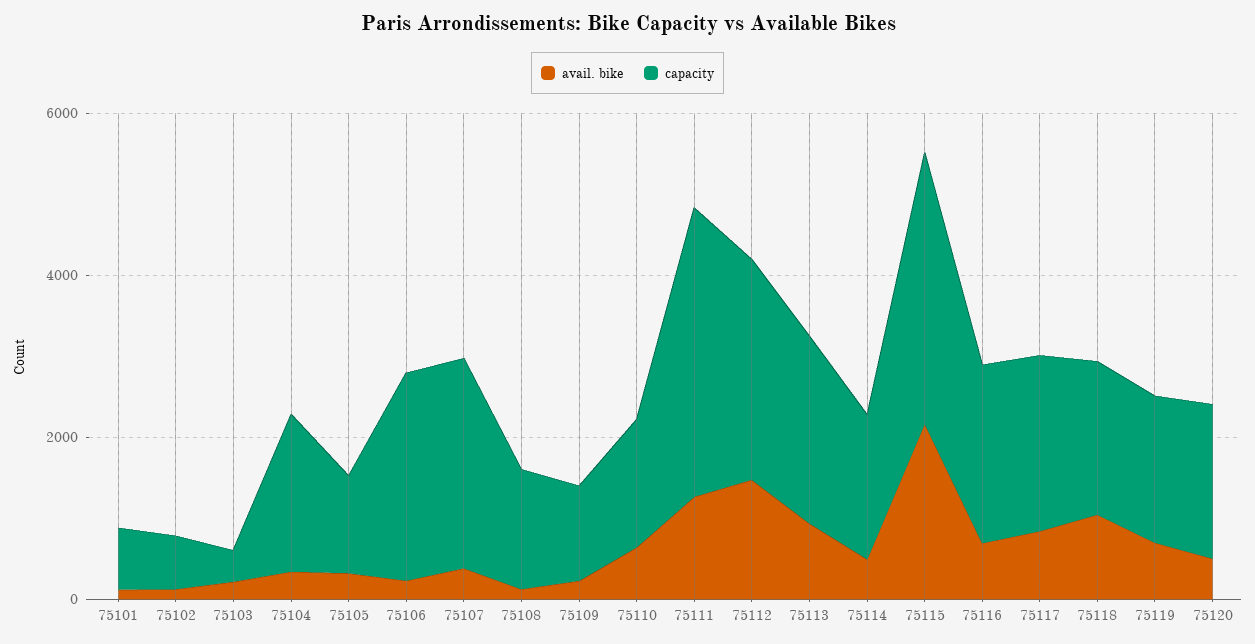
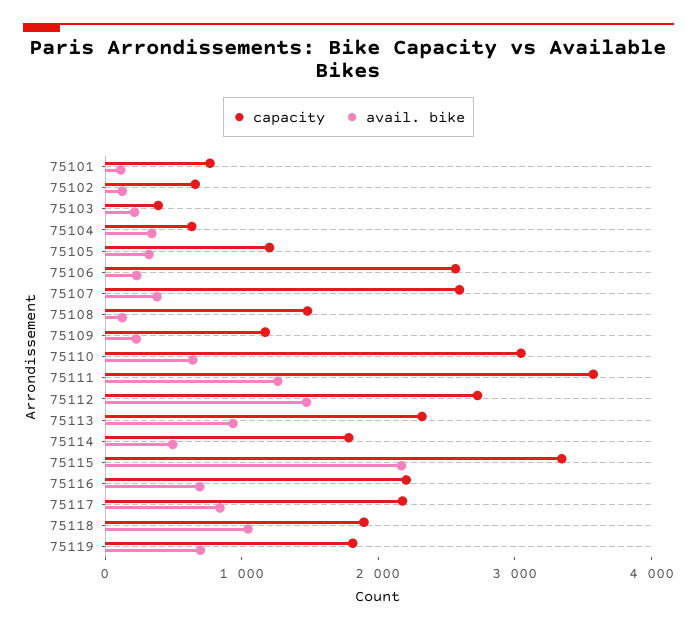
capacity, 75104: 2000 -> 600
capacity, 75110: 1500 -> 3000
avail. bike, 75120: 500 -> none
capacity, 75120: 2000 -> none

